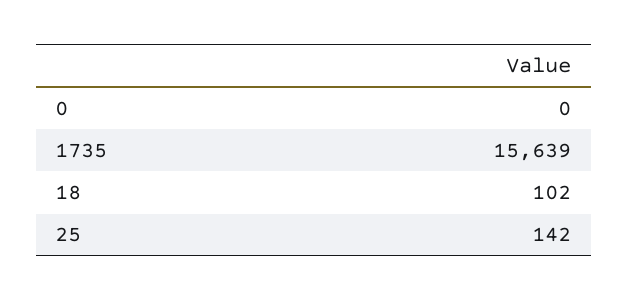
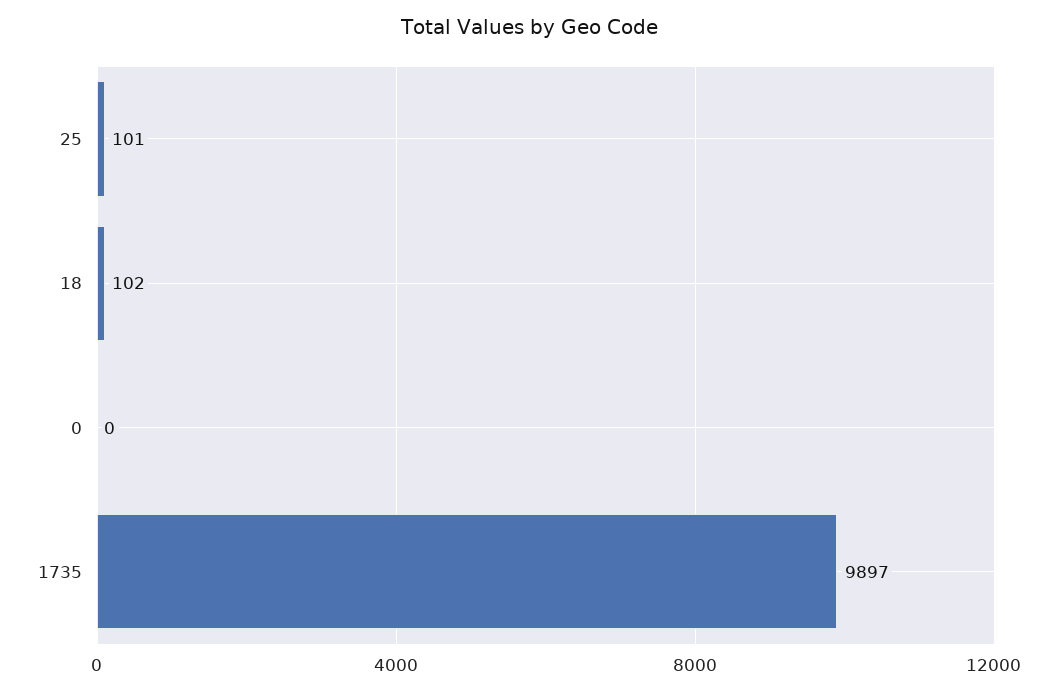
1735: 15639 -> 9897
25: 142 -> 101

